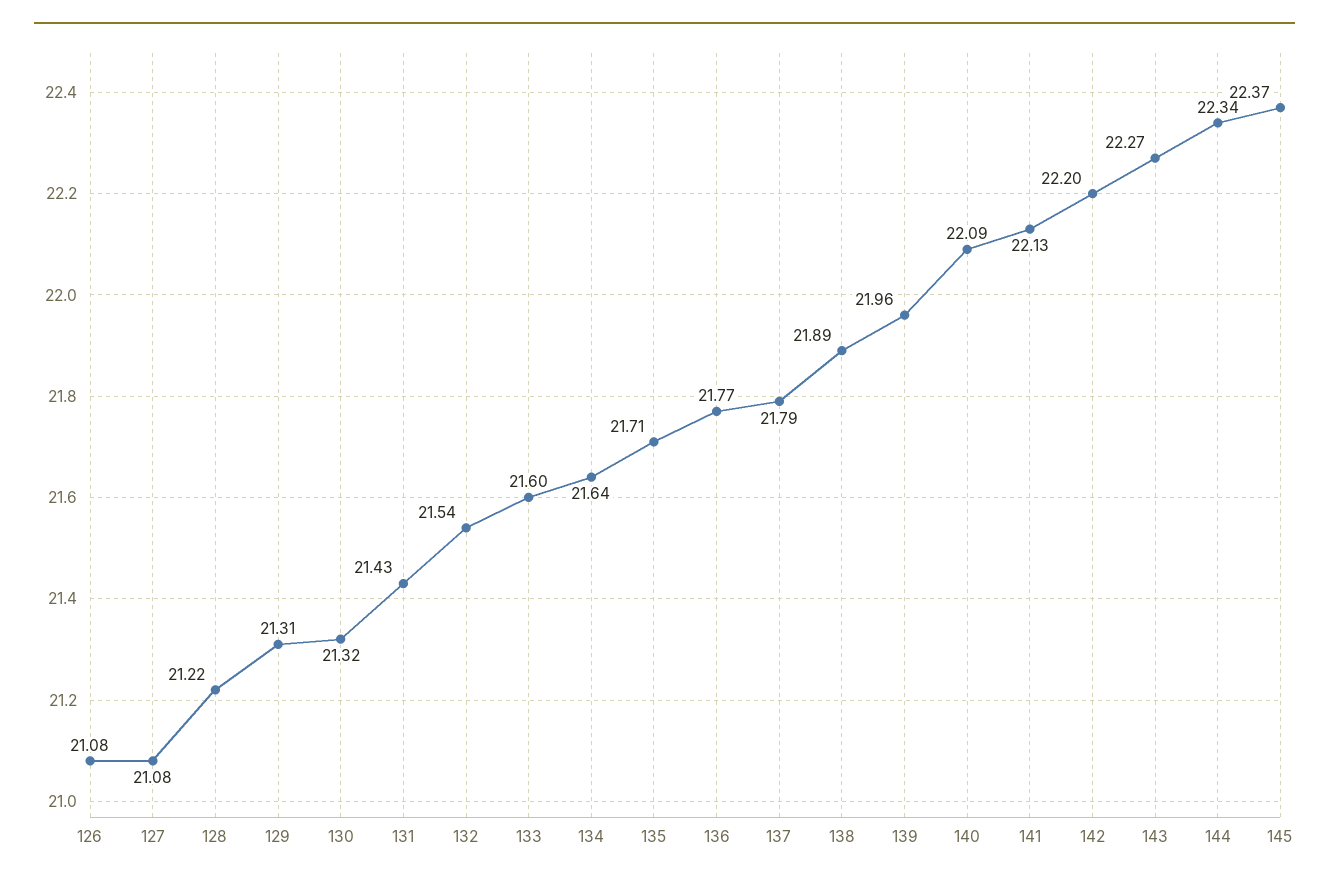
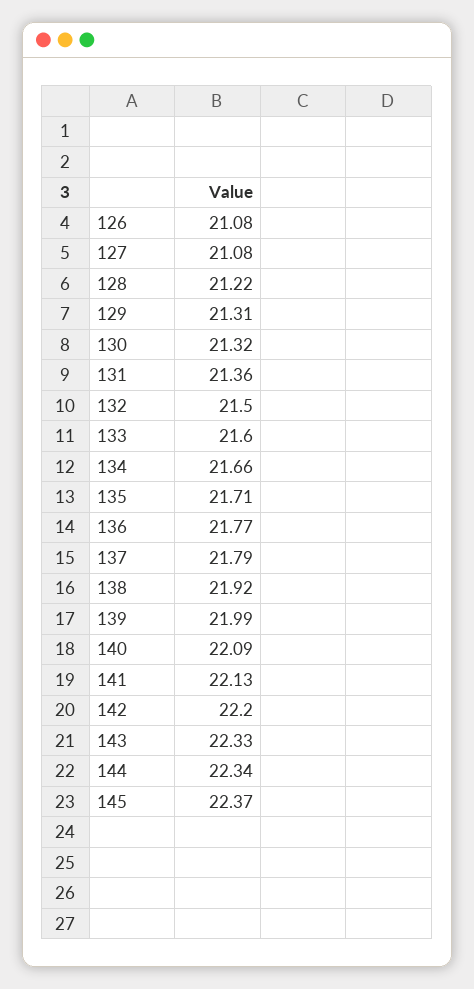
131: 21.43 -> 21.36
132: 21.54 -> 21.5
134: 21.64 -> 21.66
138: 21.89 -> 21.92
139: 21.96 -> 21.99
143: 22.27 -> 22.33

